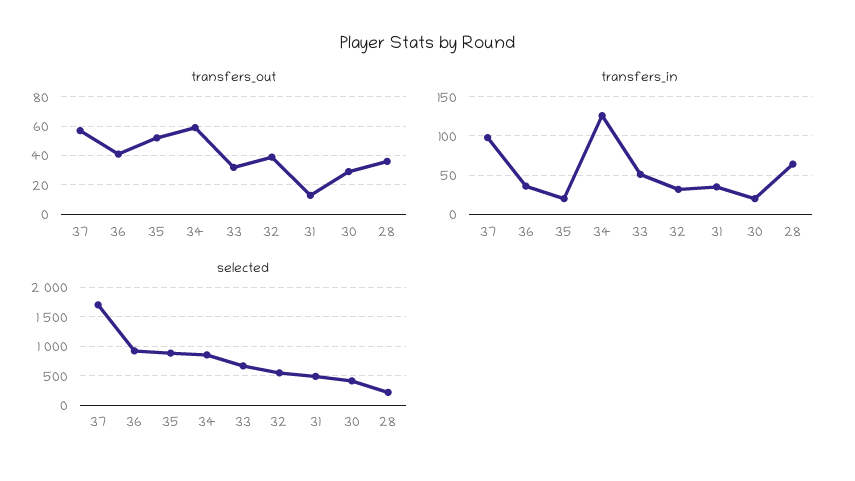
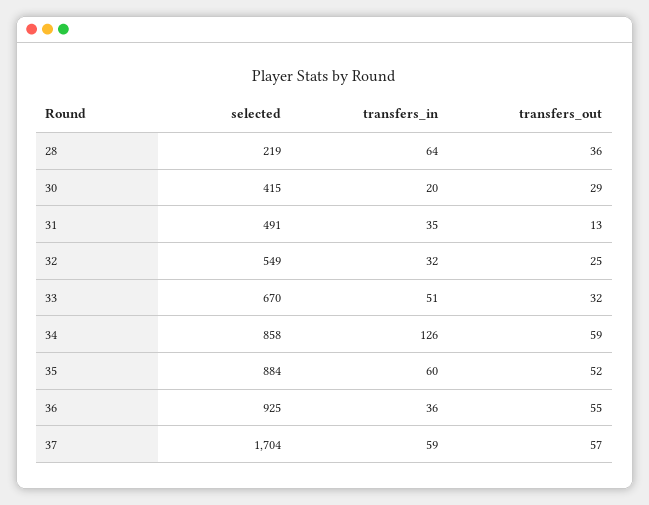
transfers_out, 36: 40 -> 55
transfers_out, 32: 40 -> 25
transfers_in, 37: 100 -> 59
transfers_in, 35: 20 -> 60

